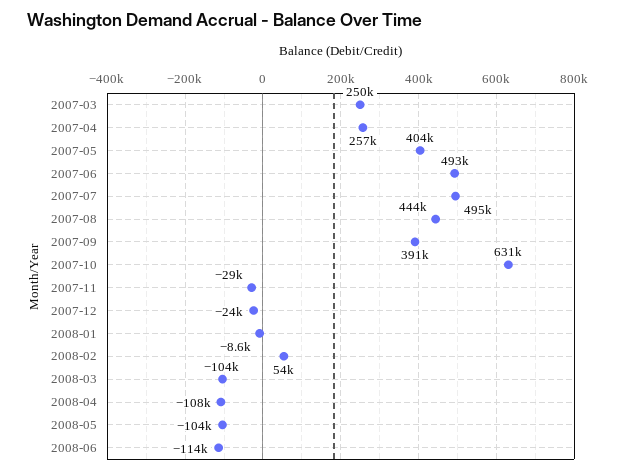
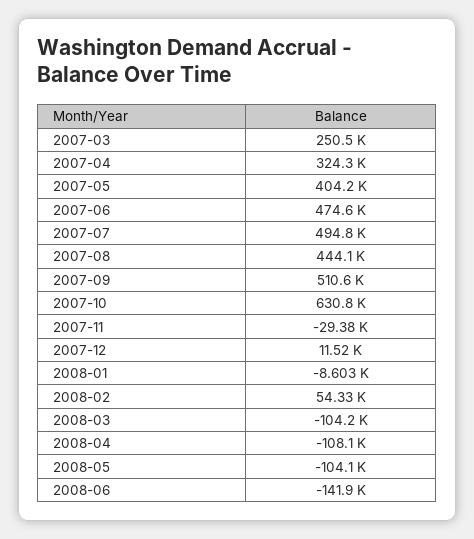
2007-04: 257000 -> 324300
2007-06: 493000 -> 474600
2007-09: 391000 -> 510600
2007-12: -24000 -> 11520
2008-06: -114000 -> -141900

